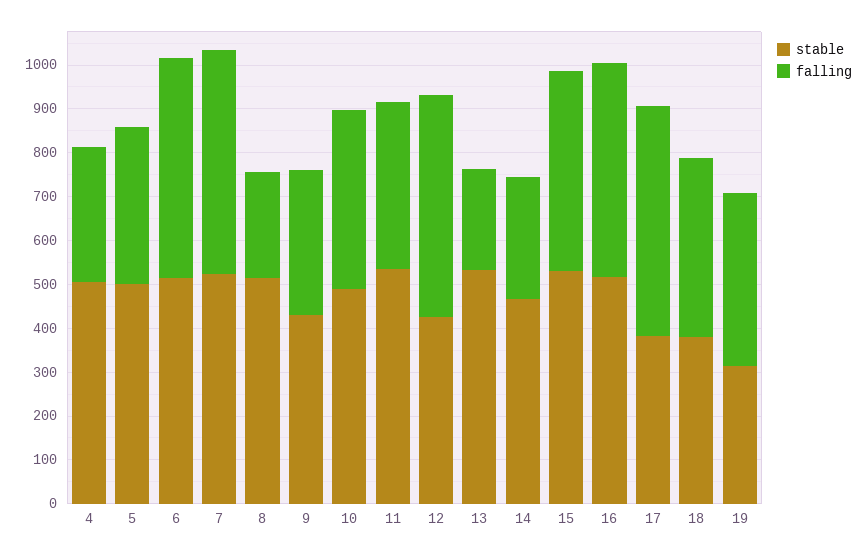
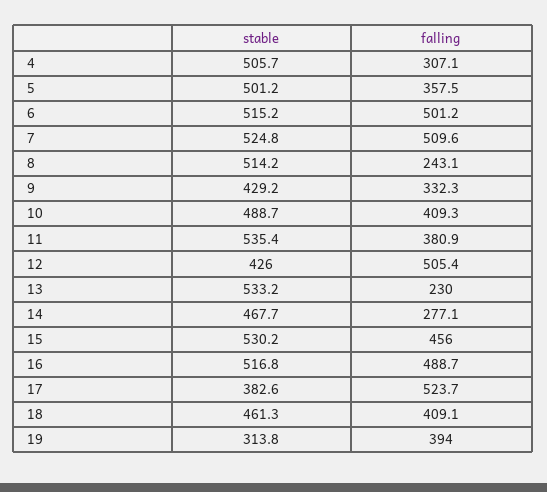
stable, 18: 380 -> 461.3

